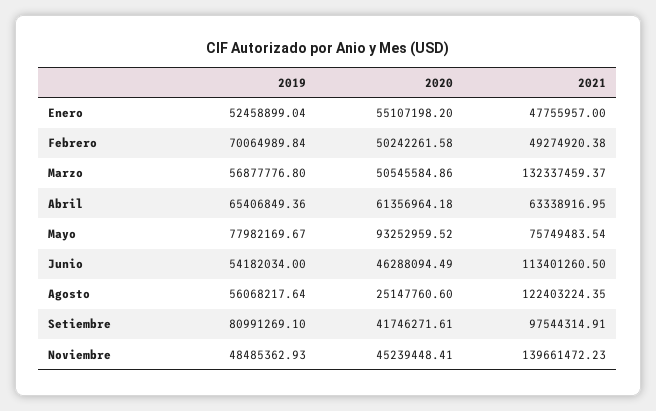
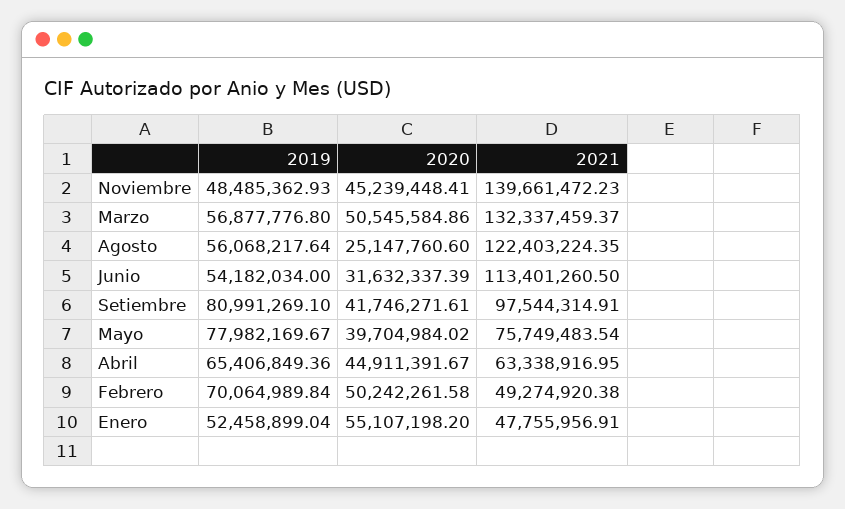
2021, Enero: 47755957 -> 47755956.91
2020, Abril: 61356964.18 -> 44911391.67
2020, Mayo: 93252959.52 -> 39704984.02
2020, Junio: 46288094.49 -> 31632337.39

